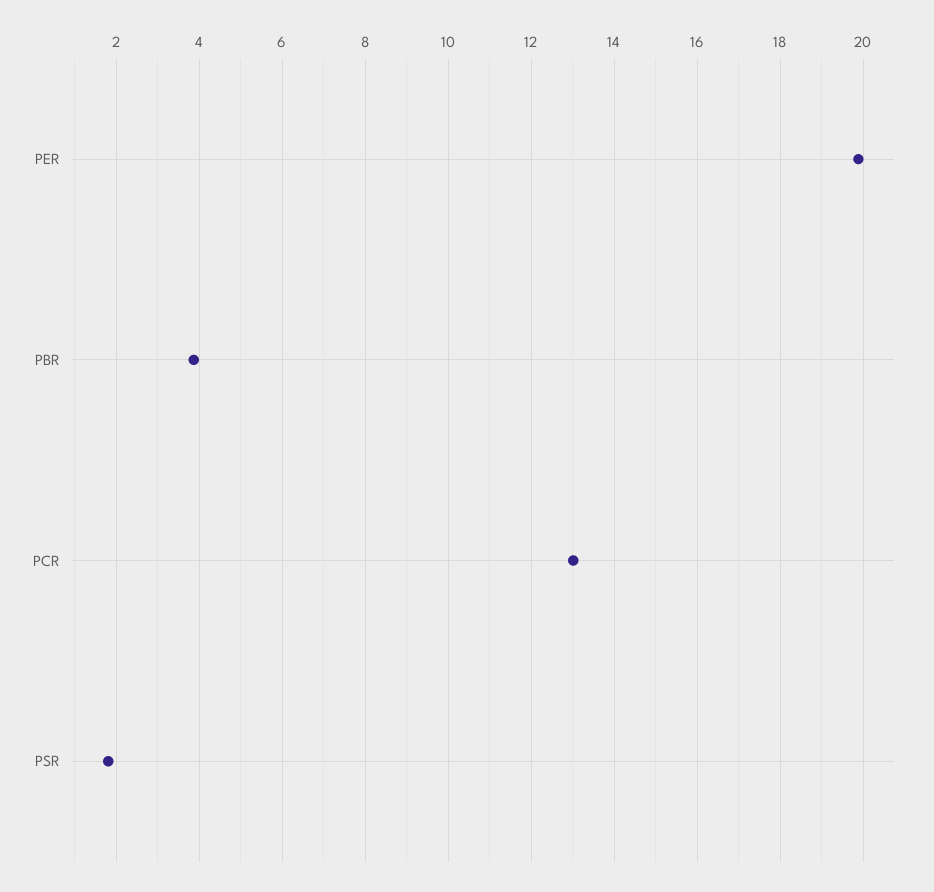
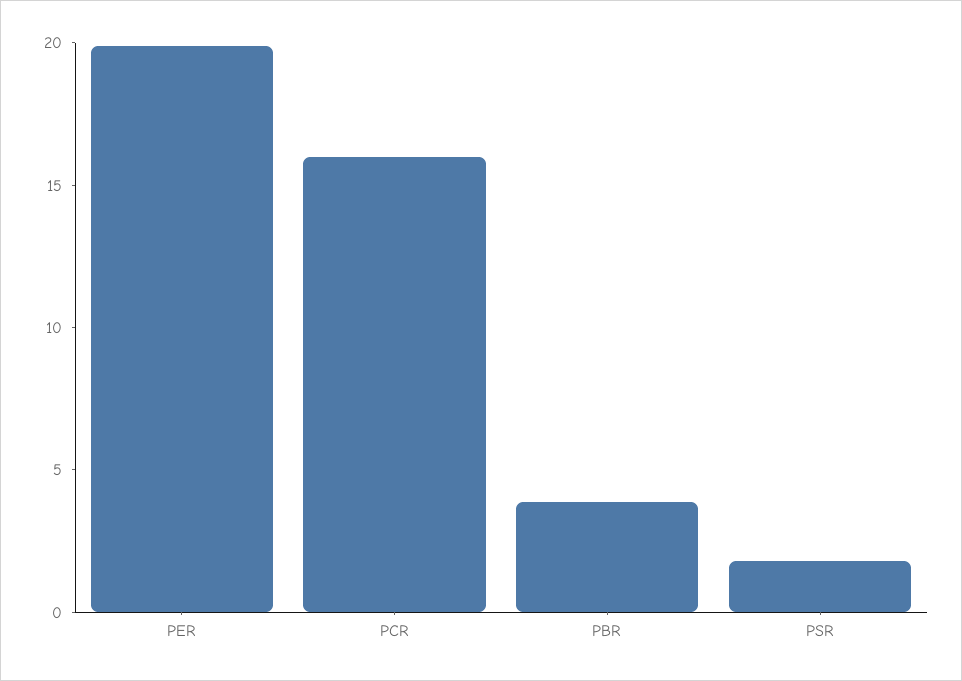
PCR: 13 -> 16

